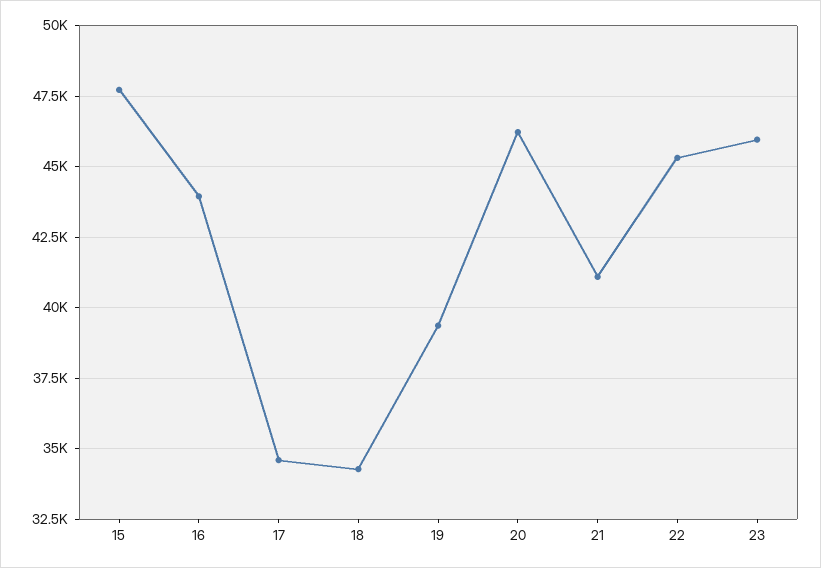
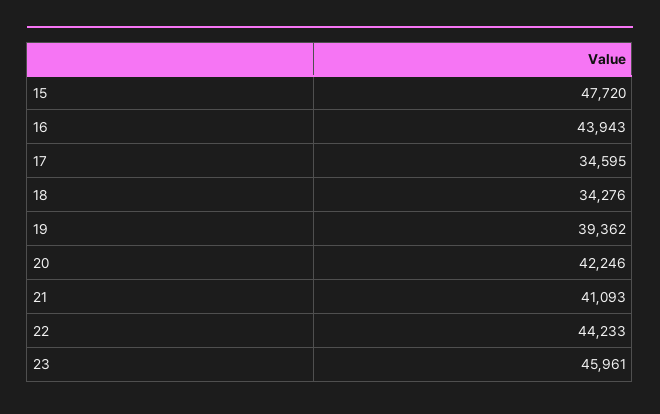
20: 46250 -> 42246
22: 45250 -> 44233

